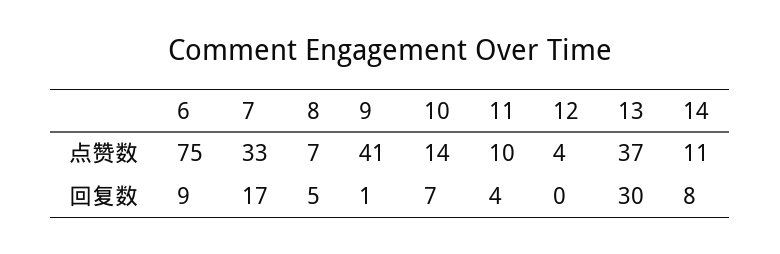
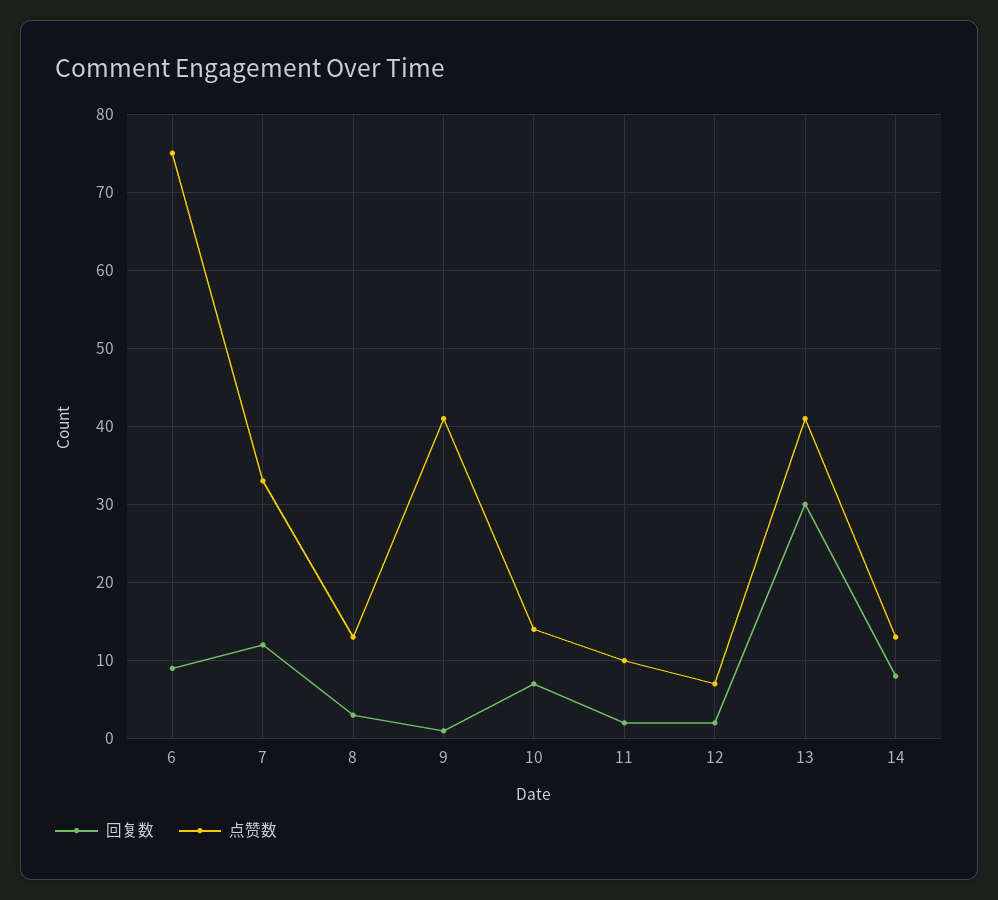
点赞数, 8: 7 -> 13
点赞数, 12: 4 -> 7
点赞数, 13: 37 -> 41
点赞数, 14: 11 -> 13
回复数, 7: 17 -> 12
回复数, 8: 5 -> 3
回复数, 11: 4 -> 2
回复数, 12: 0 -> 2

